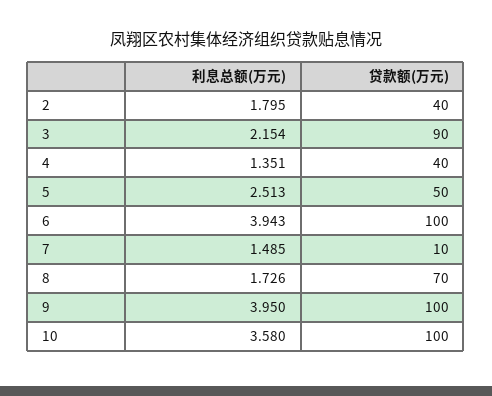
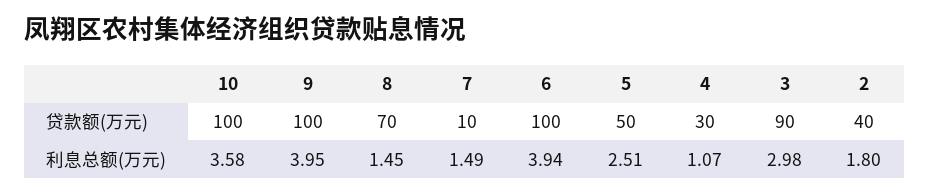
利息总额(万元), 3: 2.154 -> 2.98
利息总额(万元), 4: 1.351 -> 1.07
贷款额(万元), 4: 40 -> 30
利息总额(万元), 8: 1.726 -> 1.45

